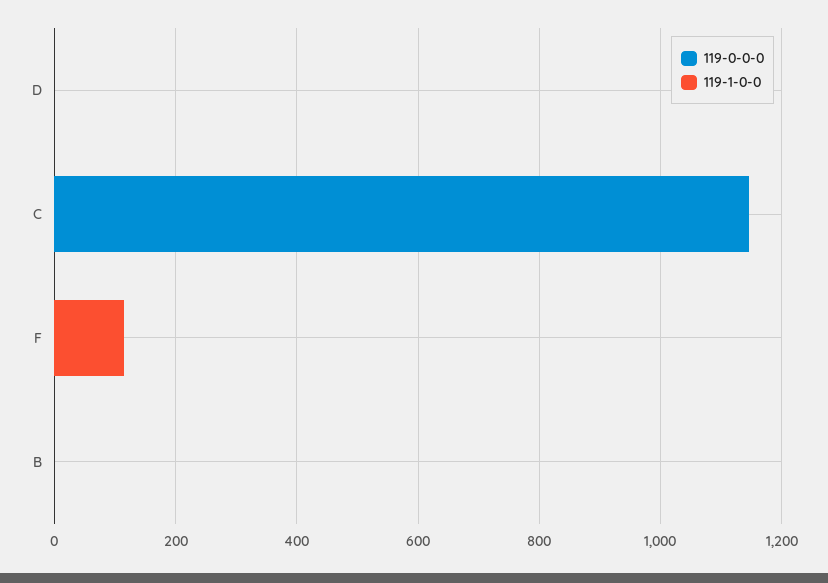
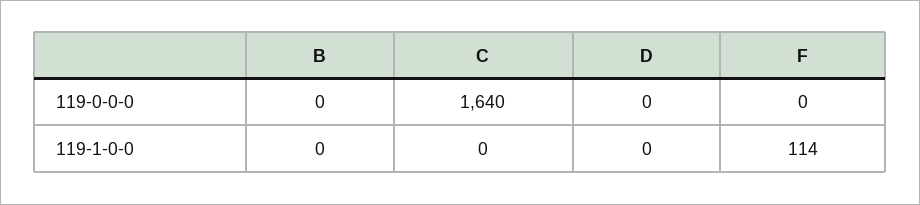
119-0-0-0, C: 1150 -> 1640

